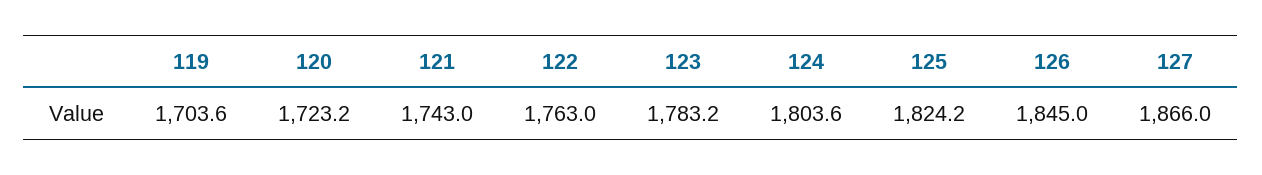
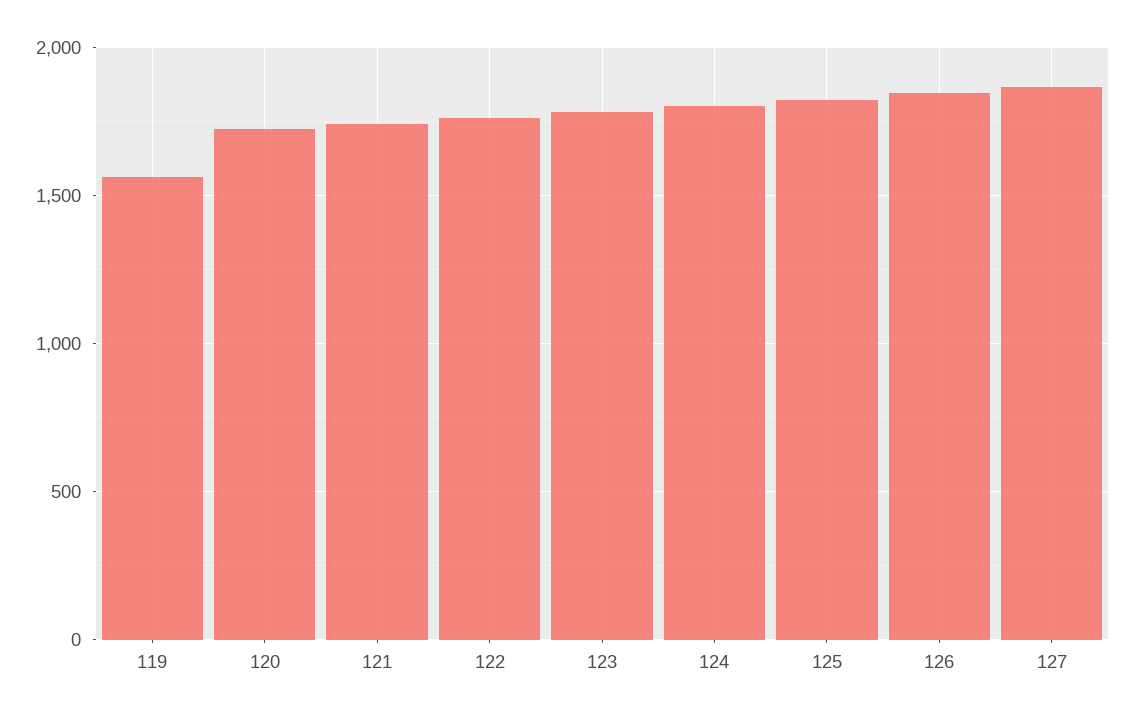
119: 1703.6 -> 1550

